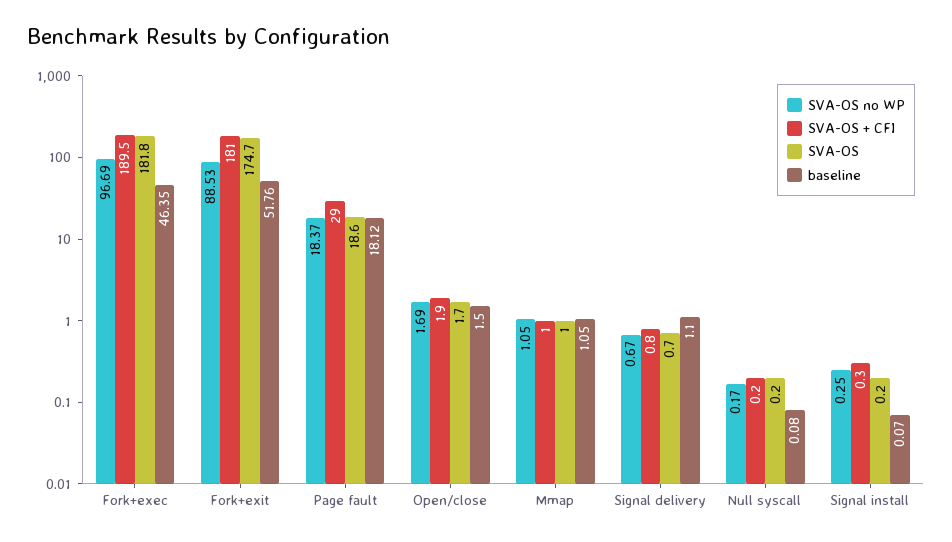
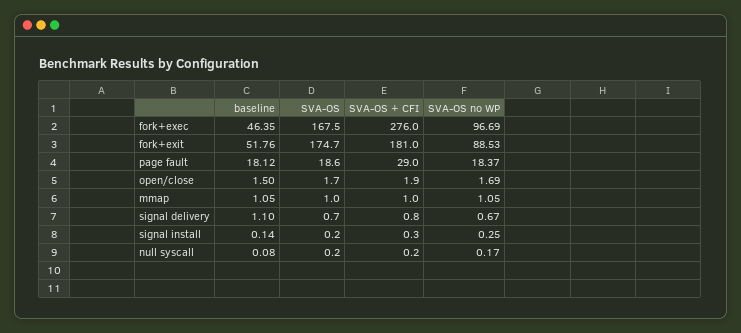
SVA-OS + CFI, Fork+exec: 189.5 -> 276
SVA-OS, Fork+exec: 181.8 -> 167.5
baseline, Signal install: 0.07 -> 0.14

